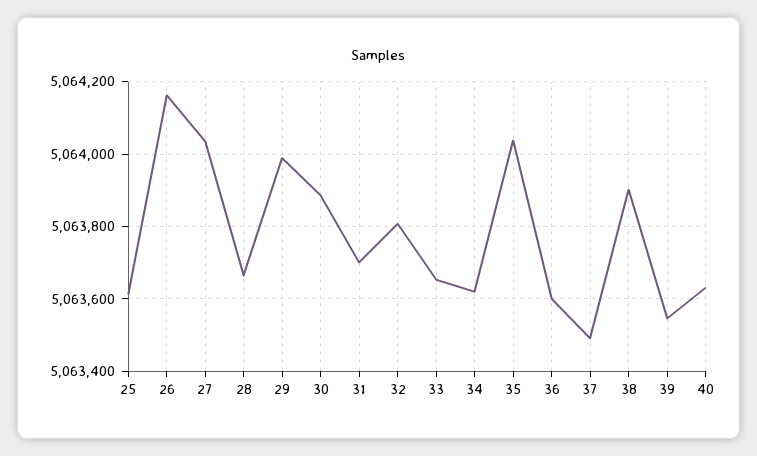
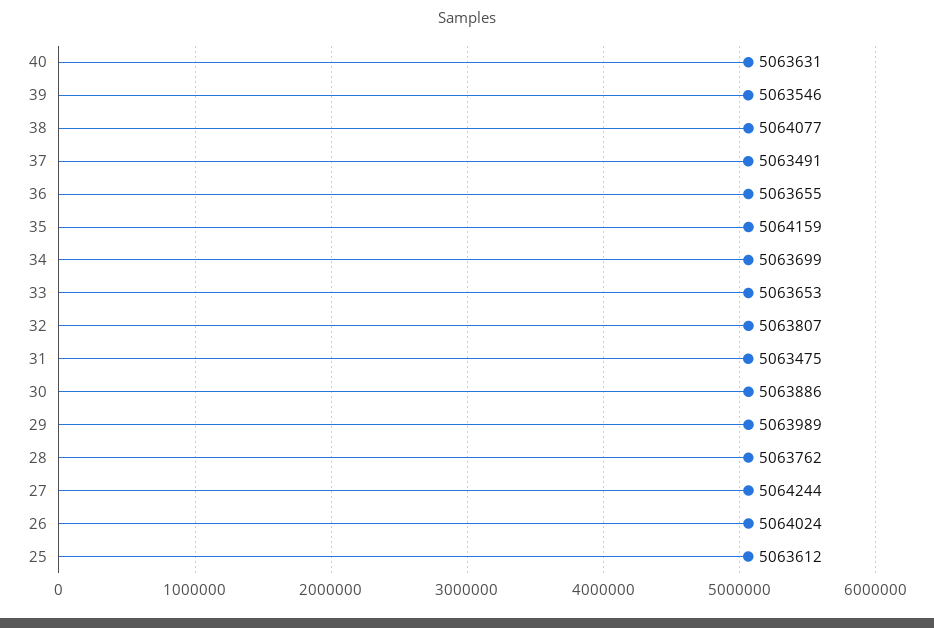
26: 5064160 -> 5064024
27: 5064040 -> 5064244
28: 5063660 -> 5063762
31: 5063700 -> 5063475
34: 5063620 -> 5063699
35: 5064040 -> 5064159
36: 5063600 -> 5063655
38: 5063900 -> 5064077

